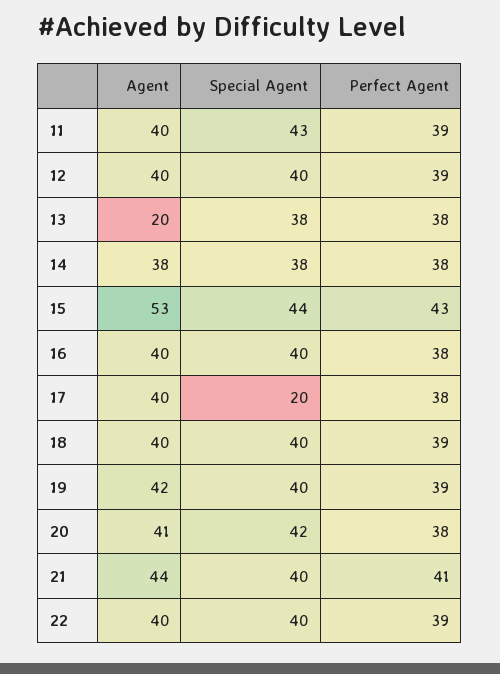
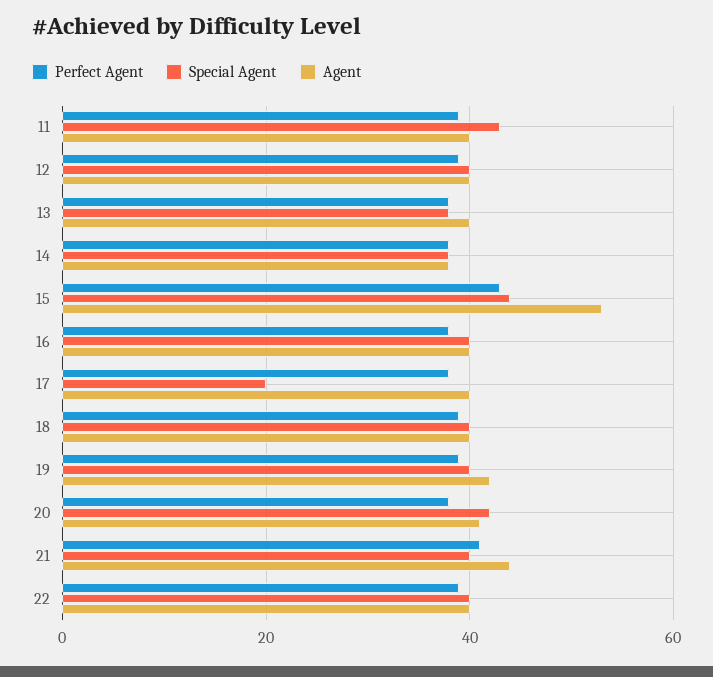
Agent, 13: 20 -> 40

